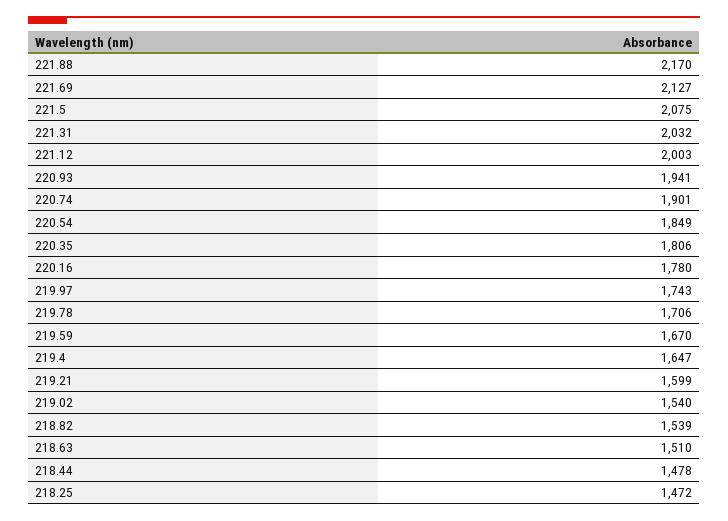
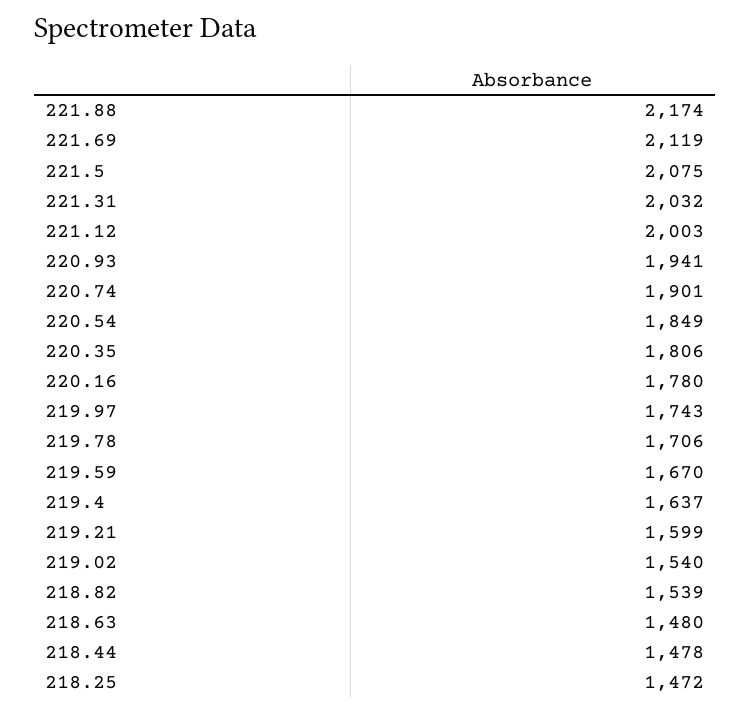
221.88: 2170 -> 2174
221.69: 2127 -> 2119
219.4: 1647 -> 1637
218.63: 1510 -> 1480

